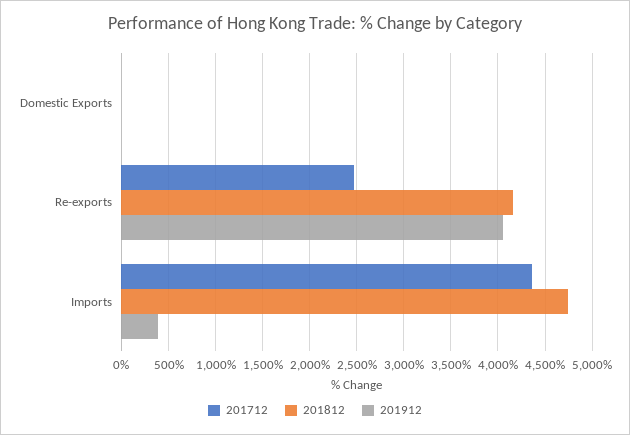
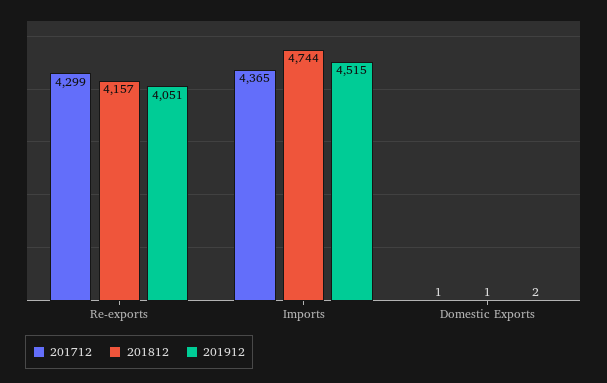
201712, Re-exports: 2500 -> 4299
201912, Imports: 400 -> 4515

